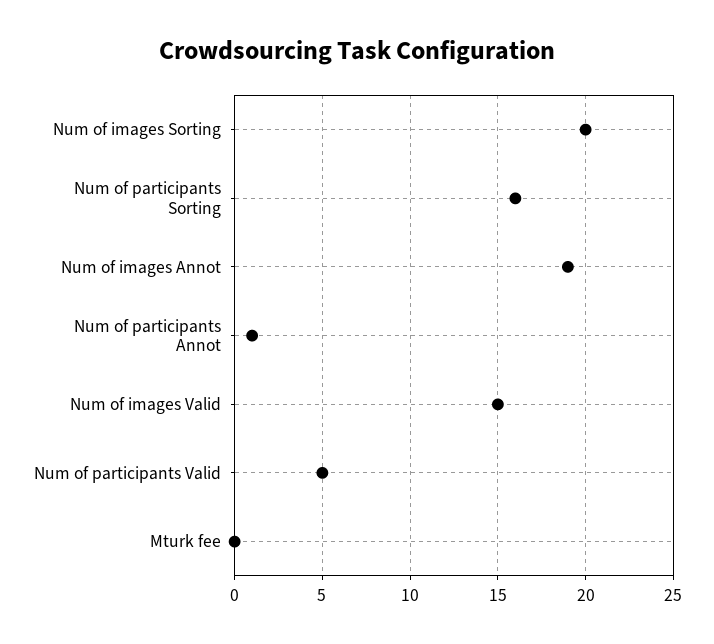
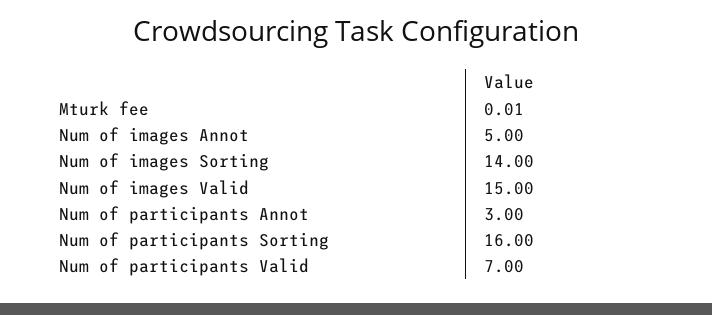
Num of images Sorting: 20 -> 14
Num of images Annot: 19 -> 5
Num of participants Annot: 1 -> 3
Num of participants Valid: 5 -> 7

